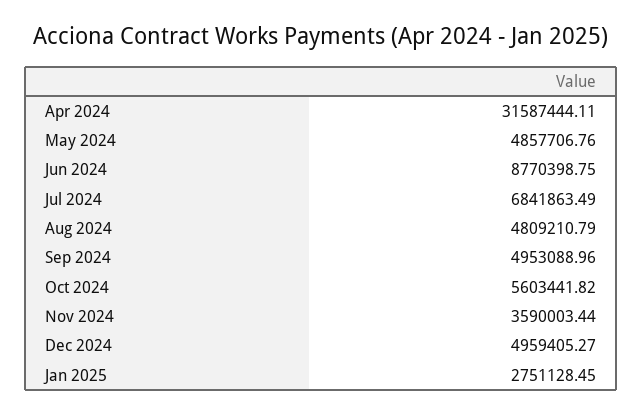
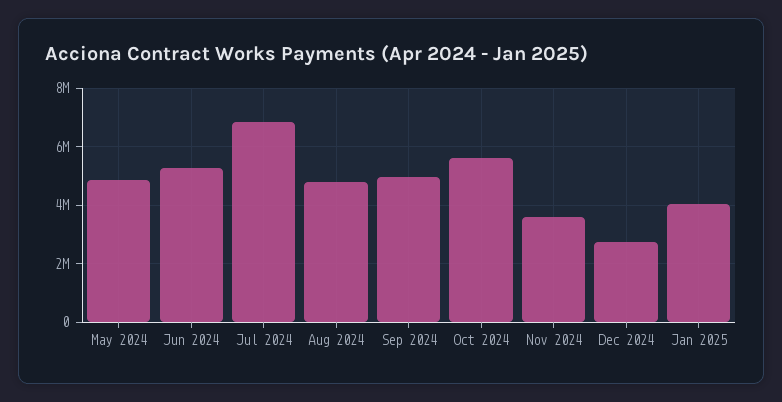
Apr 2024: 31587444.11 -> none
Jun 2024: 8770398.75 -> 5250000
Dec 2024: 4959405.27 -> 2750000
Jan 2025: 2751128.45 -> 4000000

